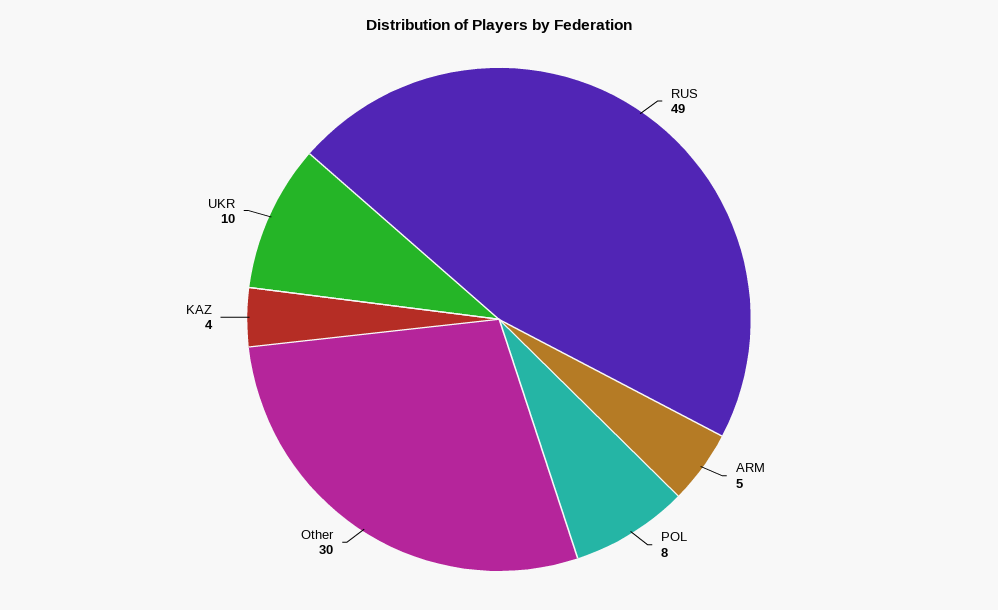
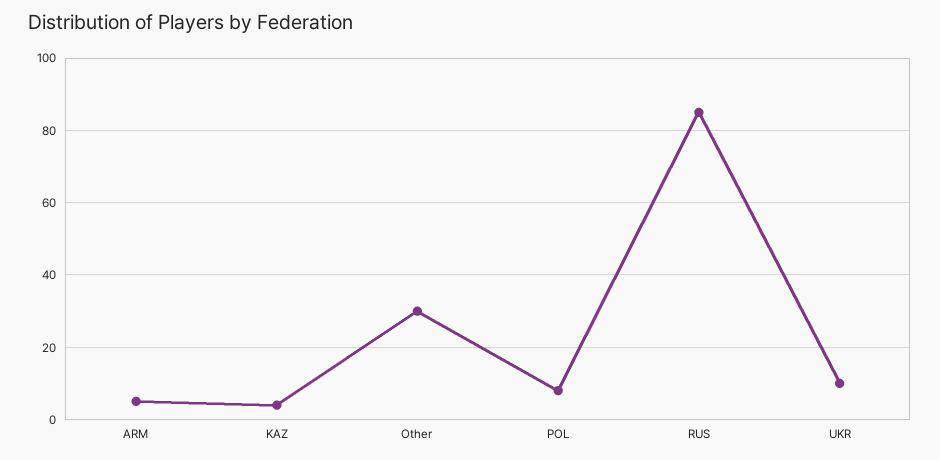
RUS: 49 -> 85

